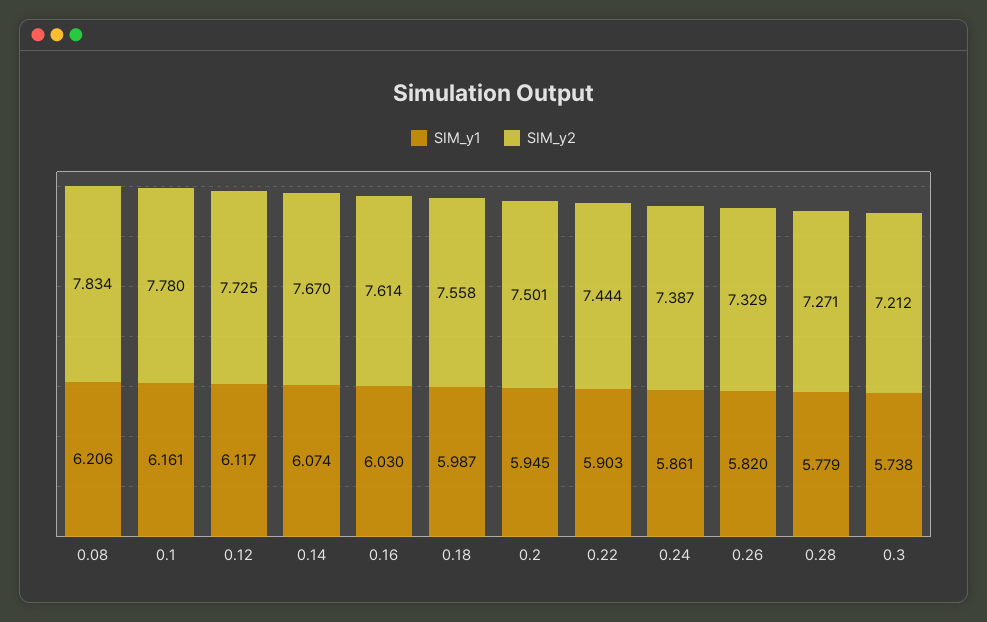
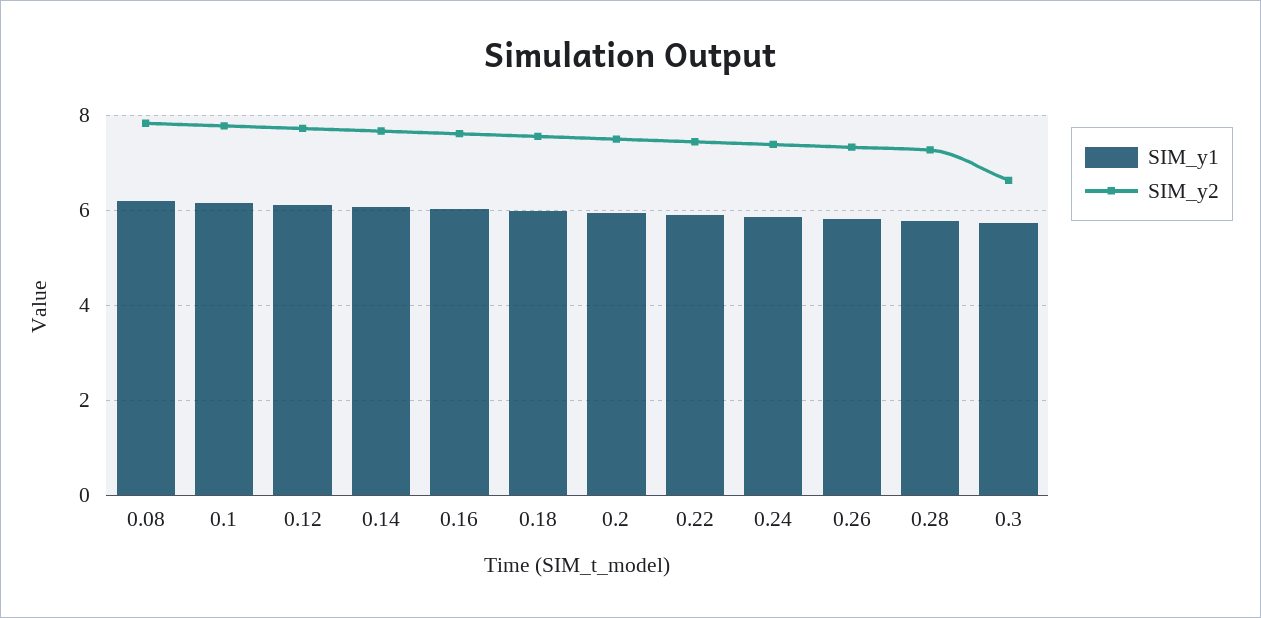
SIM_y2, 0.3: 7.212 -> 6.6

